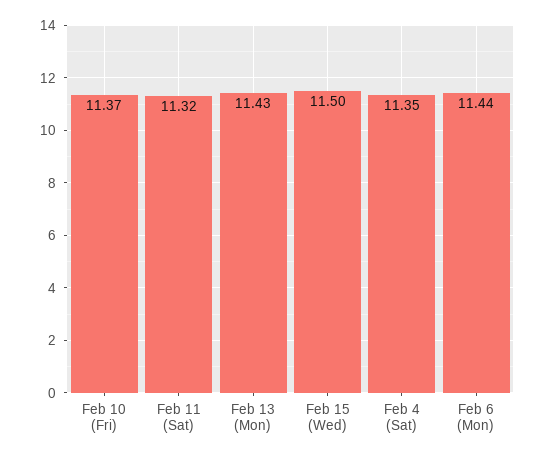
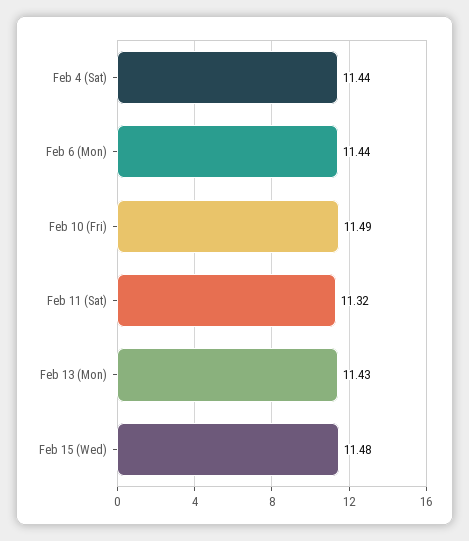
Feb 10 (Fri): 11.37 -> 11.49
Feb 15 (Wed): 11.5 -> 11.48
Feb 4 (Sat): 11.35 -> 11.44

